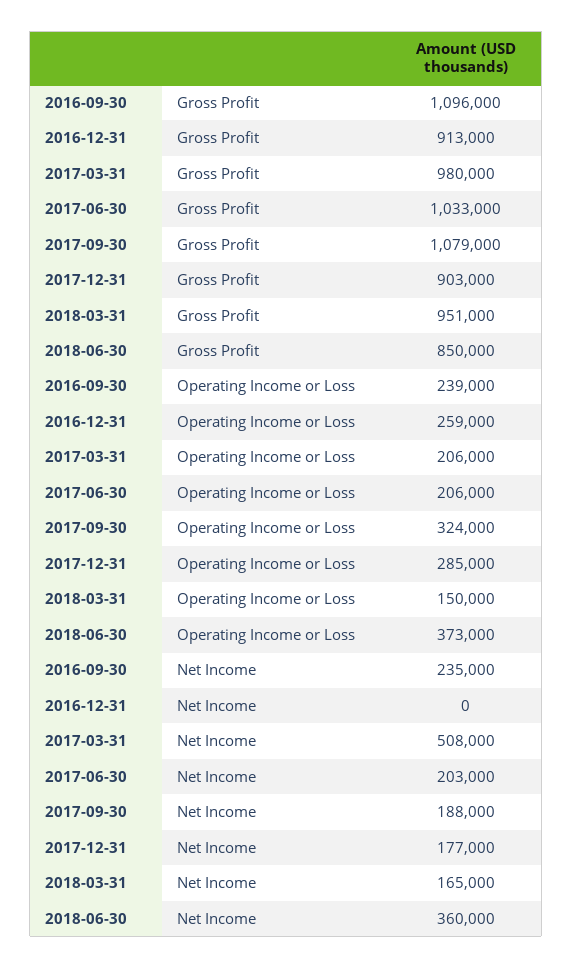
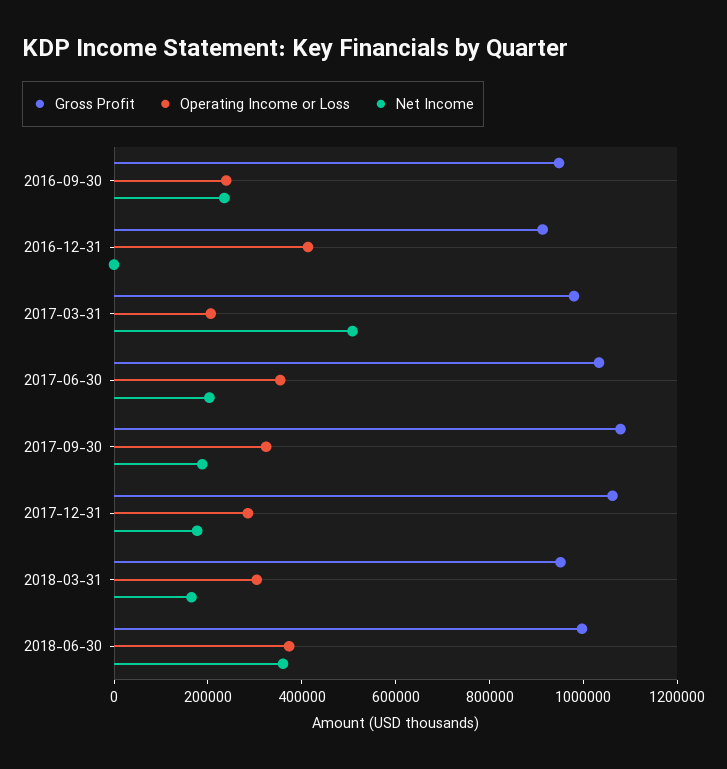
Gross Profit, 2016-09-30: 1096000 -> 950000
Gross Profit, 2017-12-31: 903000 -> 1050000
Gross Profit, 2018-06-30: 850000 -> 1000000
Operating Income or Loss, 2016-12-31: 259000 -> 400000
Operating Income or Loss, 2017-06-30: 206000 -> 350000
Operating Income or Loss, 2018-03-31: 150000 -> 300000

